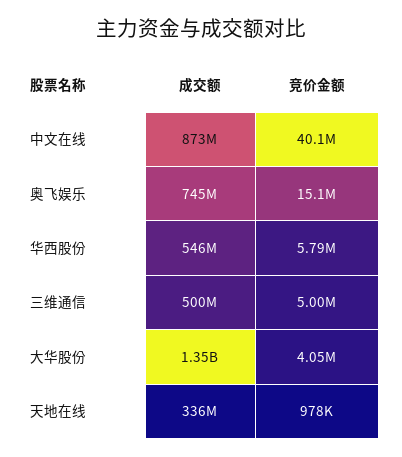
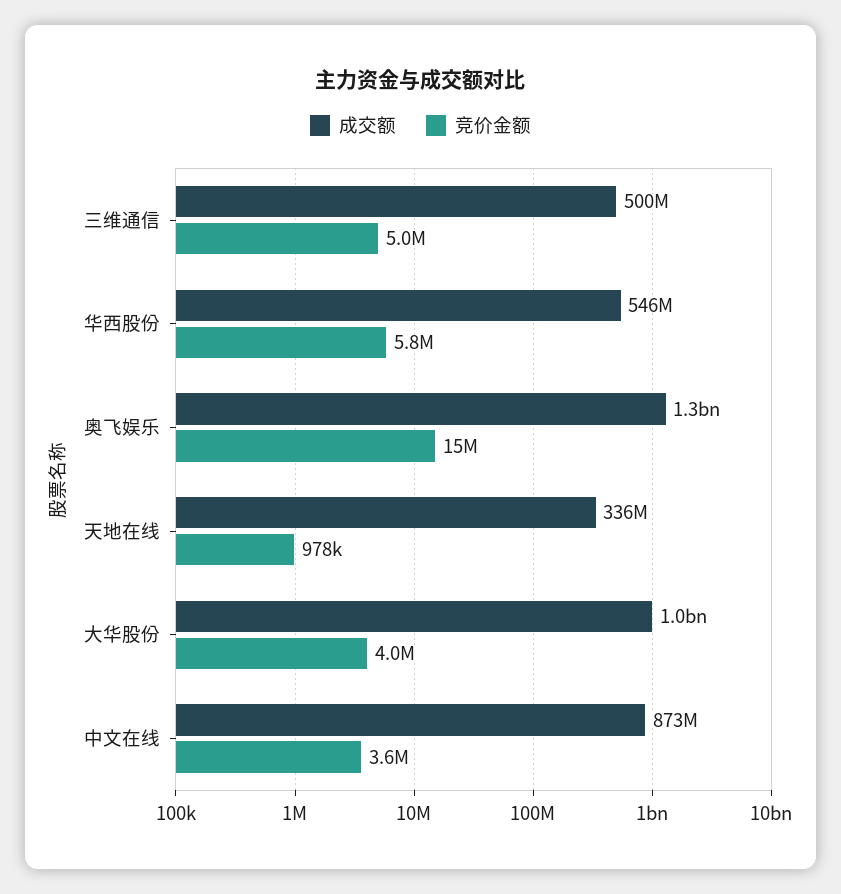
竞价金额, 中文在线: 40100000 -> 3600000
成交额, 奥飞娱乐: 745000000 -> 1300000000
成交额, 大华股份: 1350000000 -> 1000000000

